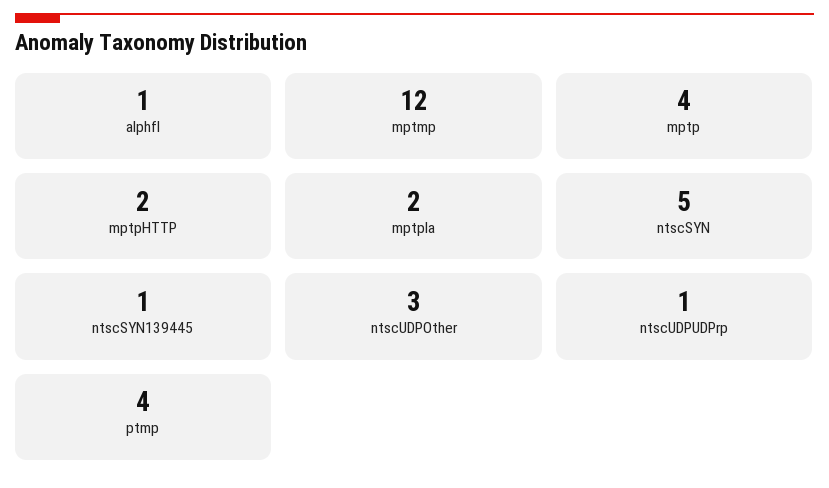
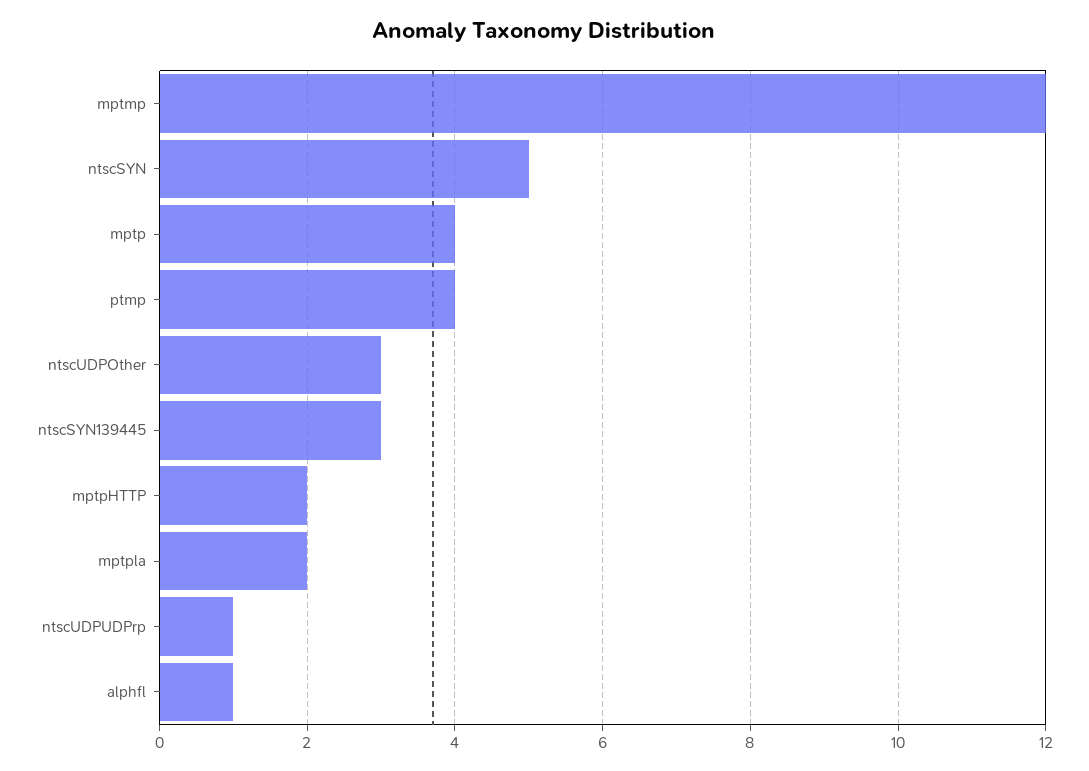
ntscSYN139445: 1 -> 3

